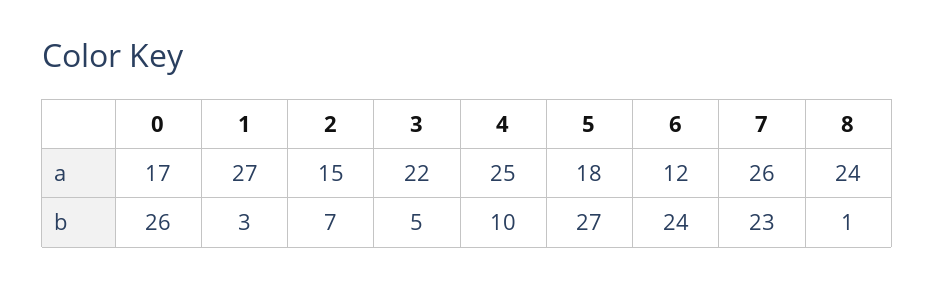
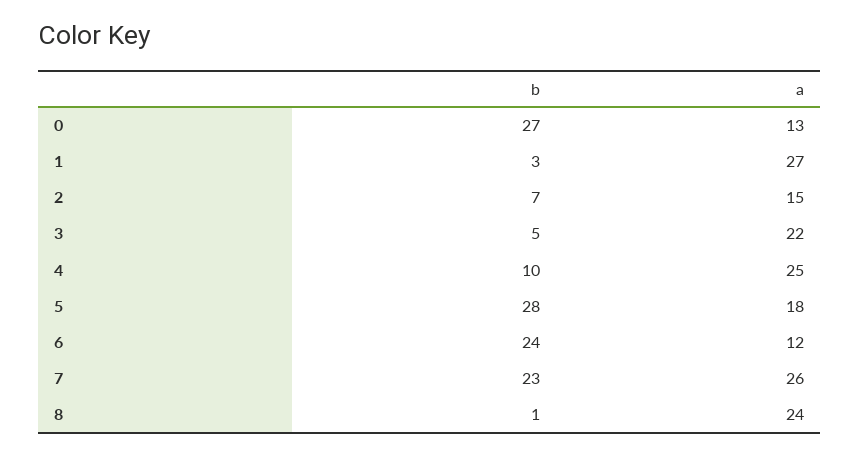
0, a: 17 -> 13
0, b: 26 -> 27
5, b: 27 -> 28

